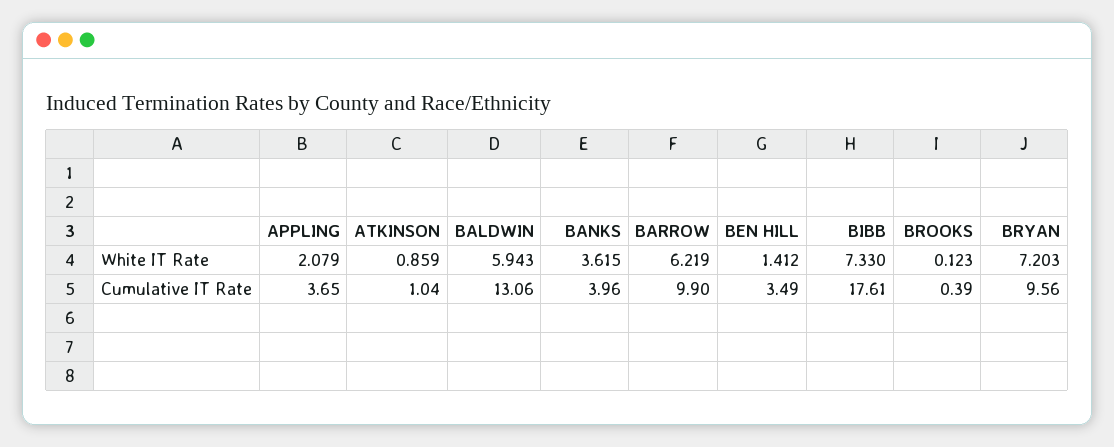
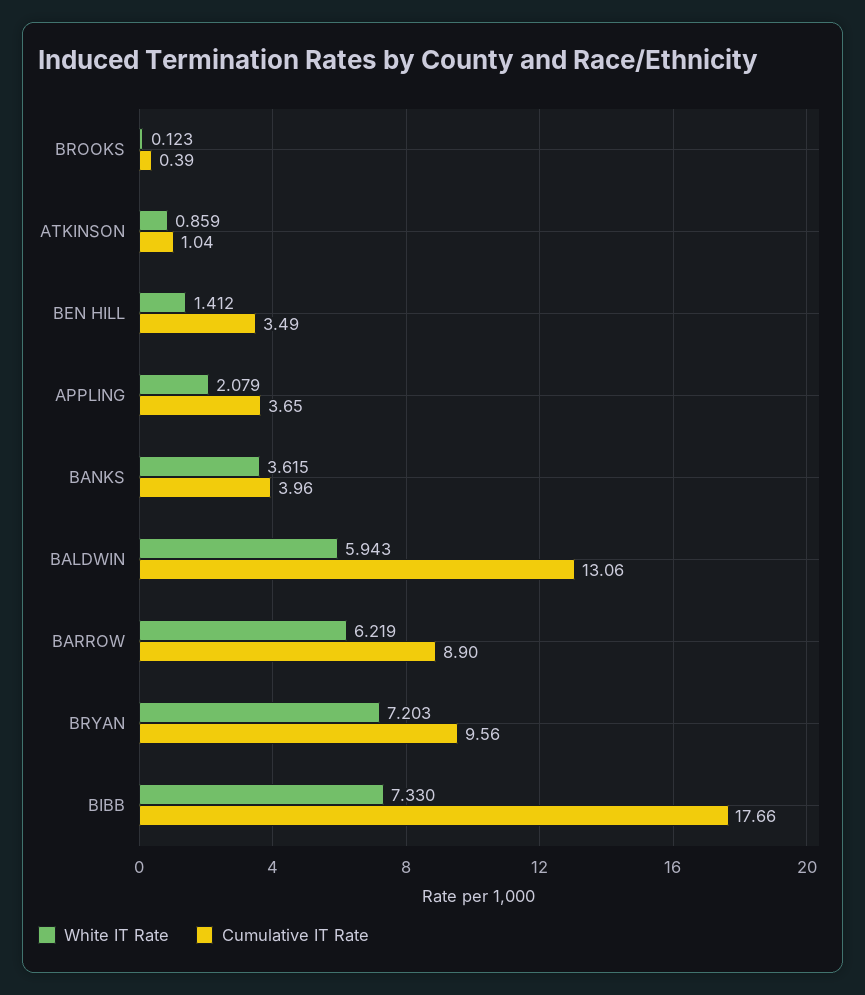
Cumulative IT Rate, BARROW: 9.9 -> 8.9
Cumulative IT Rate, BIBB: 17.61 -> 17.66

